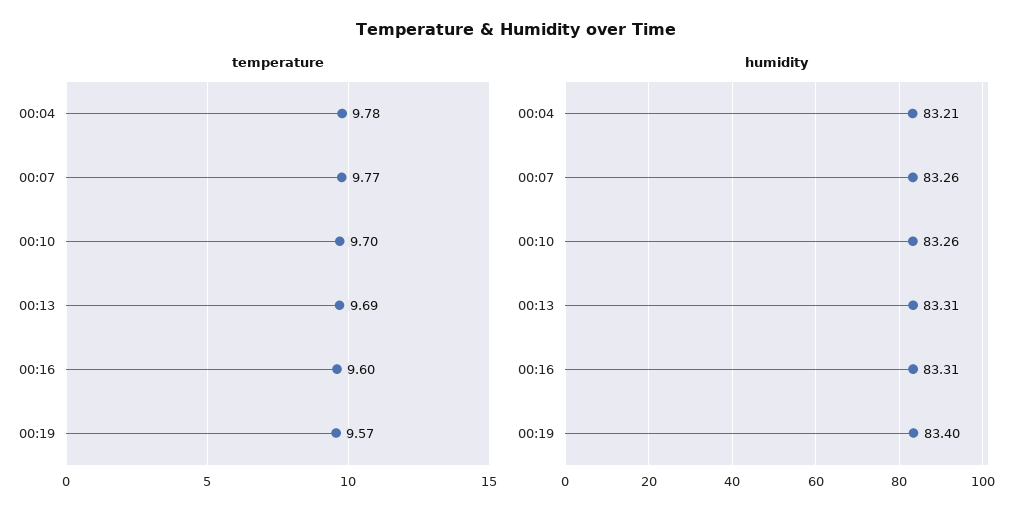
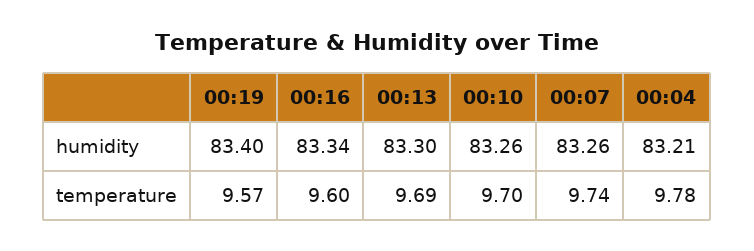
temperature, 00:07: 9.77 -> 9.74
humidity, 00:13: 83.31 -> 83.3
humidity, 00:16: 83.31 -> 83.34

